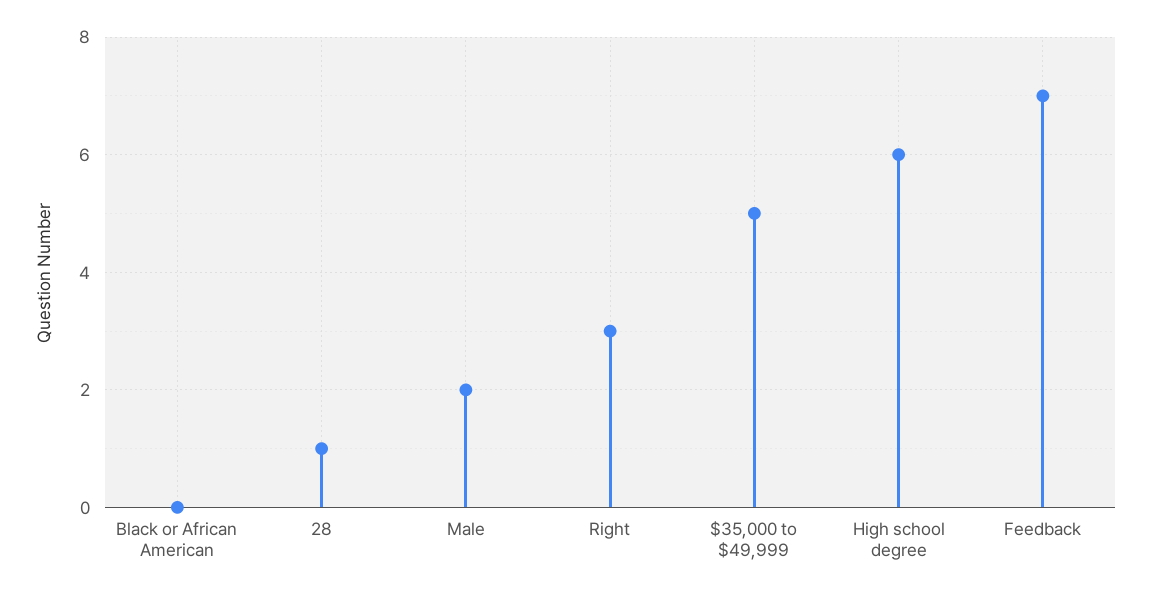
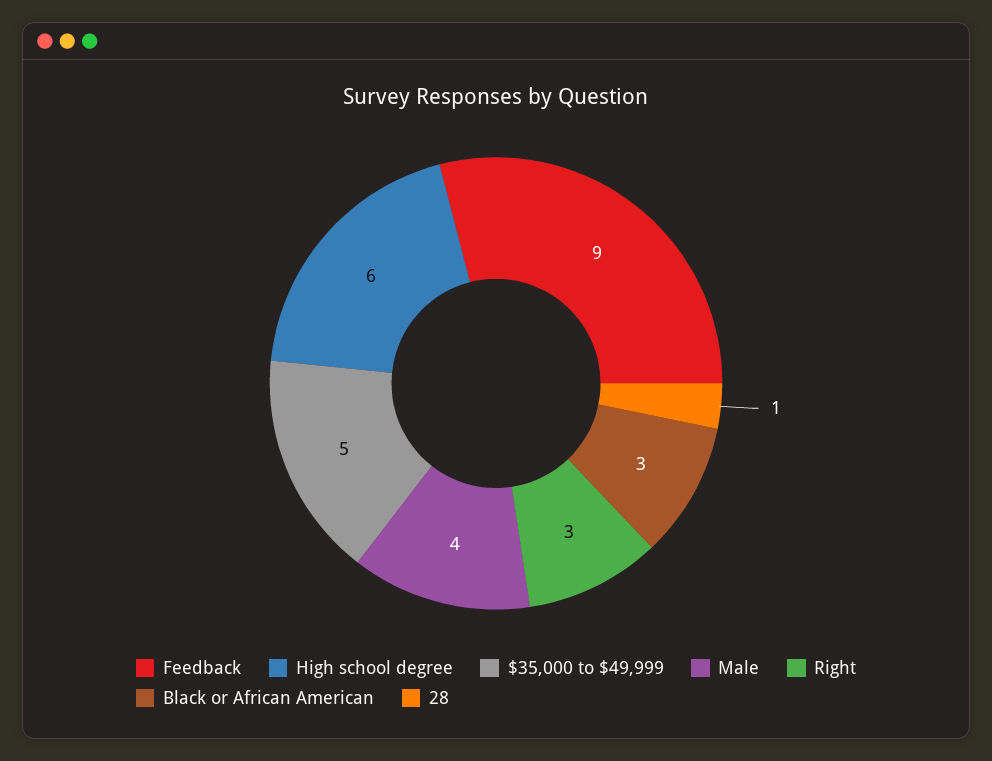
Black or African American: 0 -> 3
Male: 2 -> 4
Feedback: 7 -> 9

